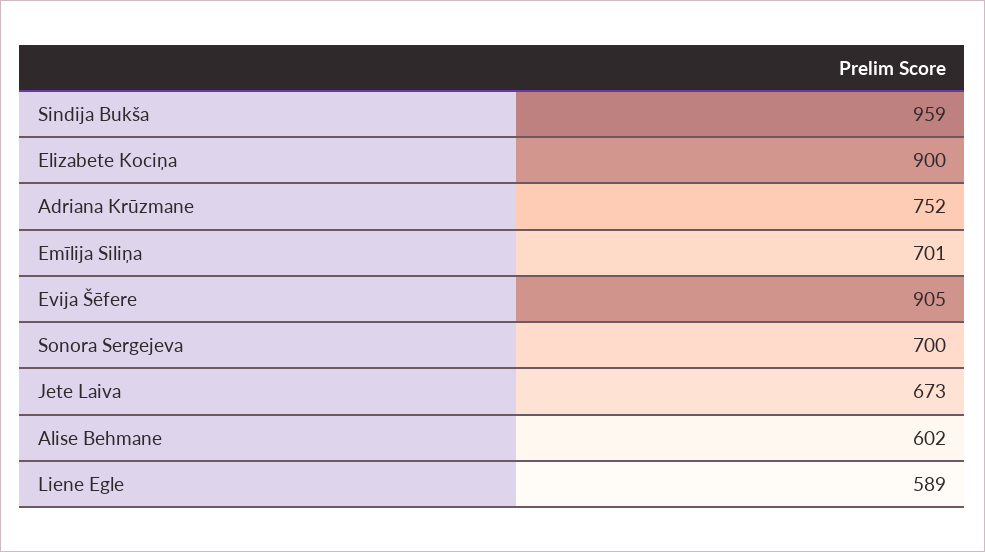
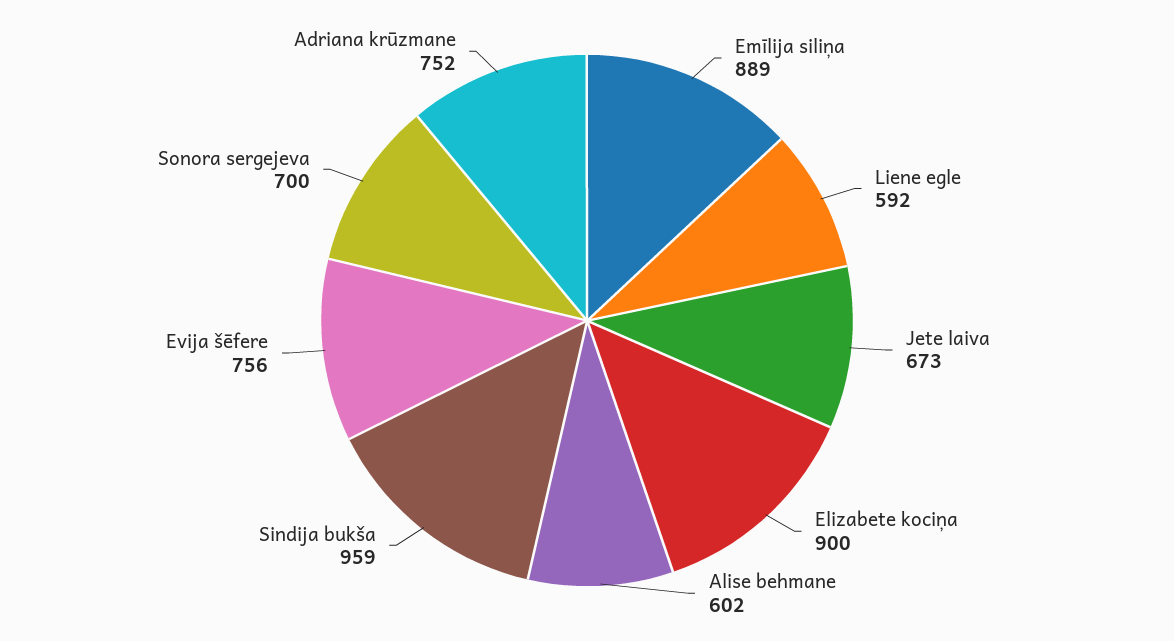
Emīlija Siliņa: 701 -> 889
Evija Šēfere: 905 -> 756
Liene Egle: 589 -> 592

